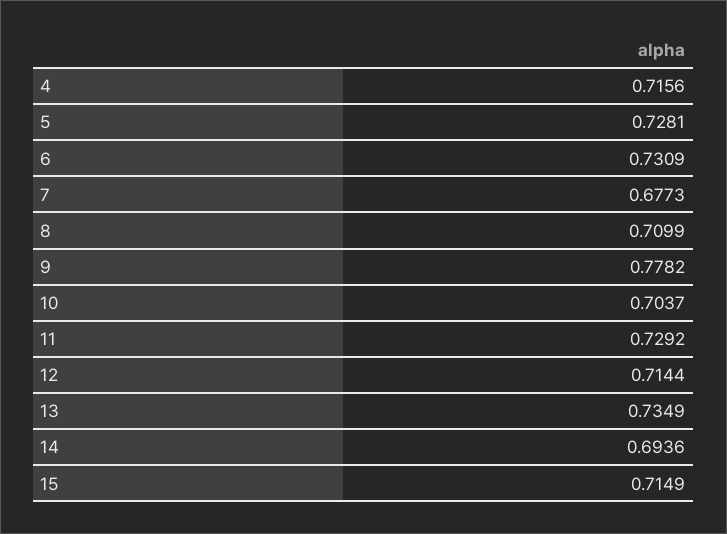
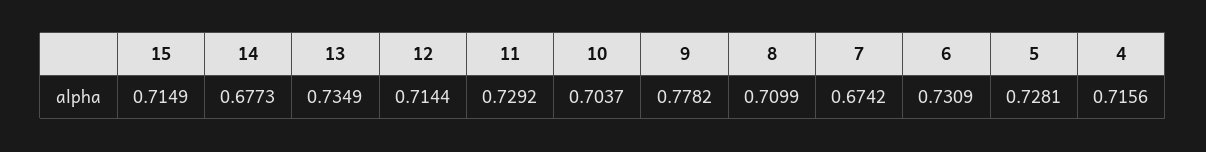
7: 0.6773 -> 0.6742
14: 0.6936 -> 0.6773

